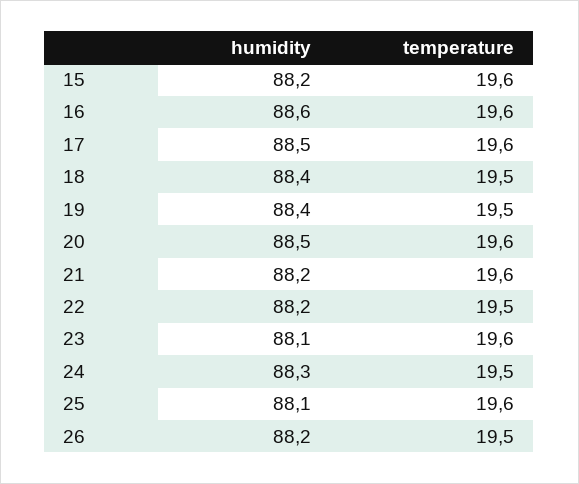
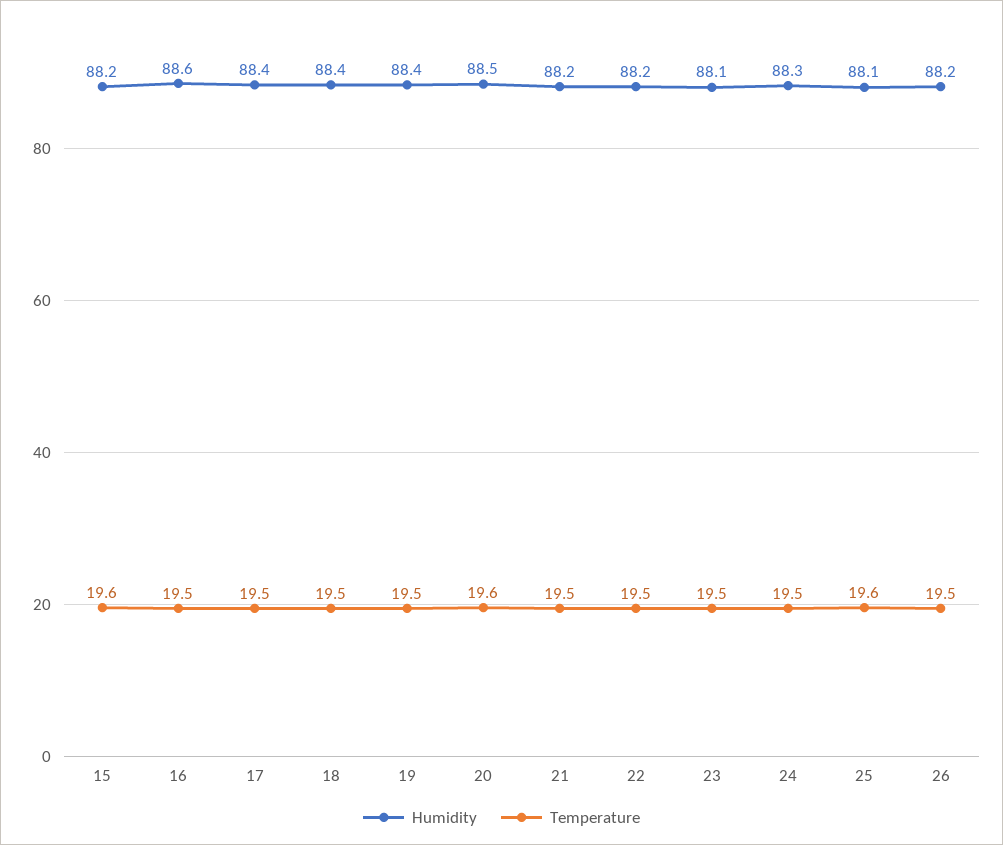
temperature, 16: 19.6 -> 19.5
humidity, 17: 88.5 -> 88.4
temperature, 17: 19.6 -> 19.5
temperature, 21: 19.6 -> 19.5
temperature, 23: 19.6 -> 19.5

